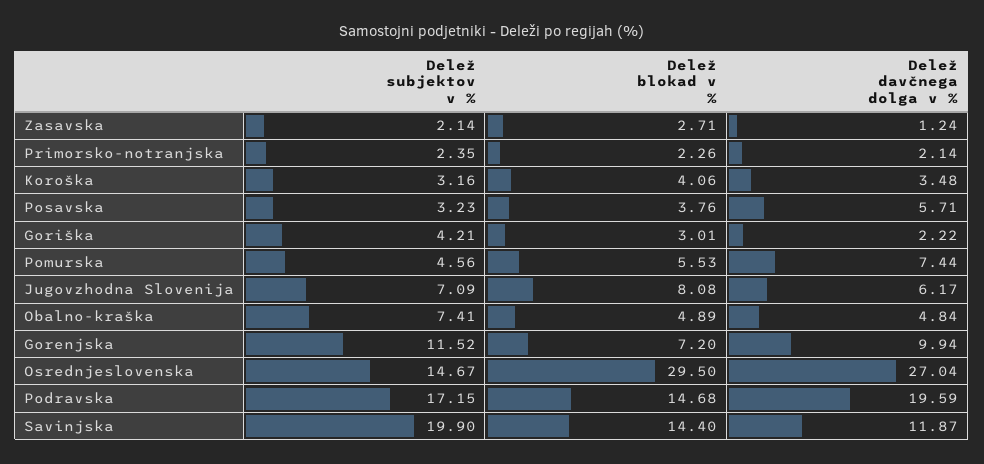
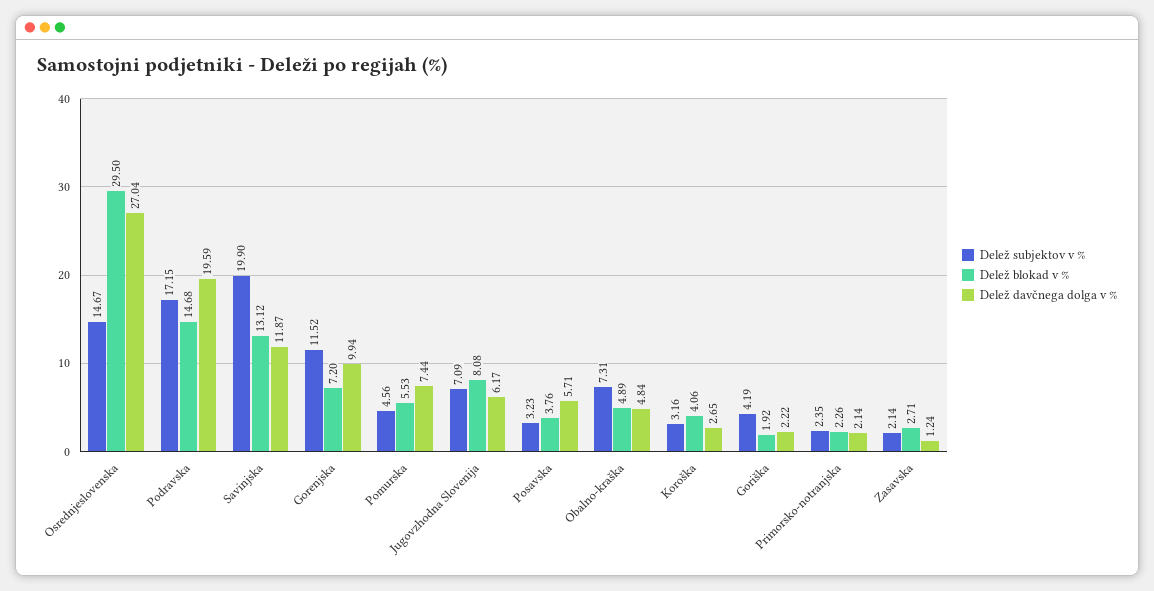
Delež davčnega dolga v %, Koroška: 3.48 -> 2.65
Delež subjektov v %, Goriška: 4.21 -> 4.19
Delež blokad v %, Goriška: 3.01 -> 1.92
Delež subjektov v %, Obalno-kraška: 7.41 -> 7.31
Delež blokad v %, Savinjska: 14.4 -> 13.12

